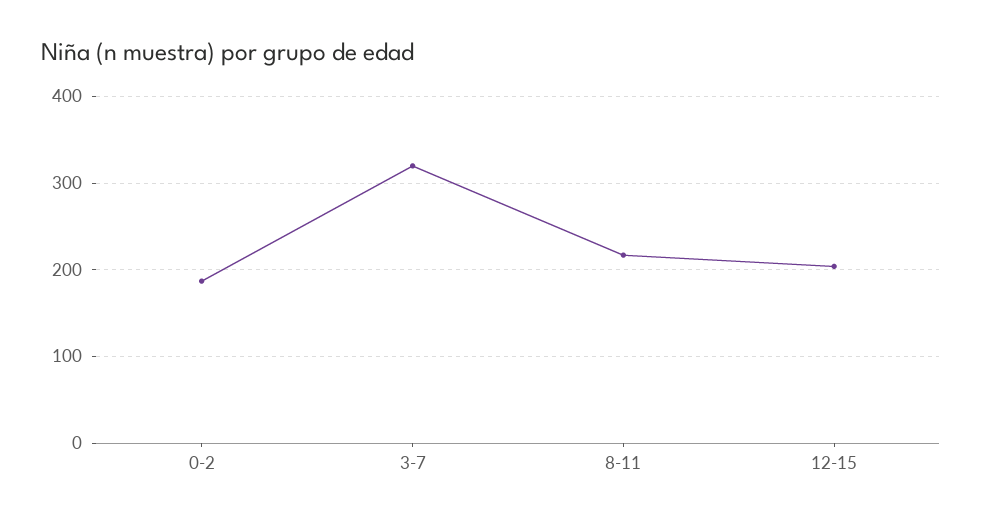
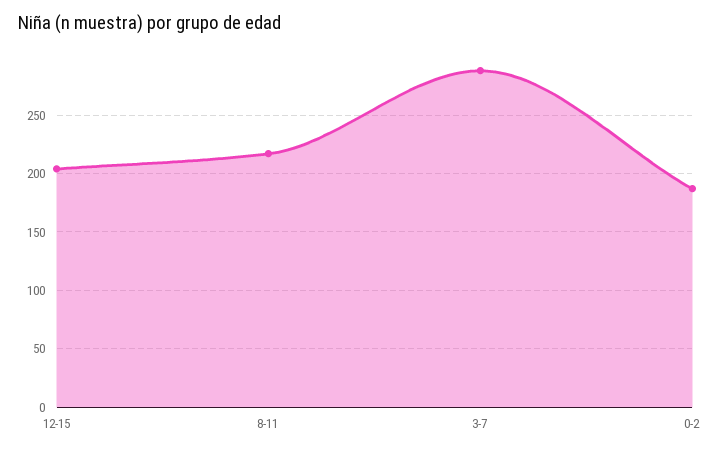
3-7: 320 -> 290

